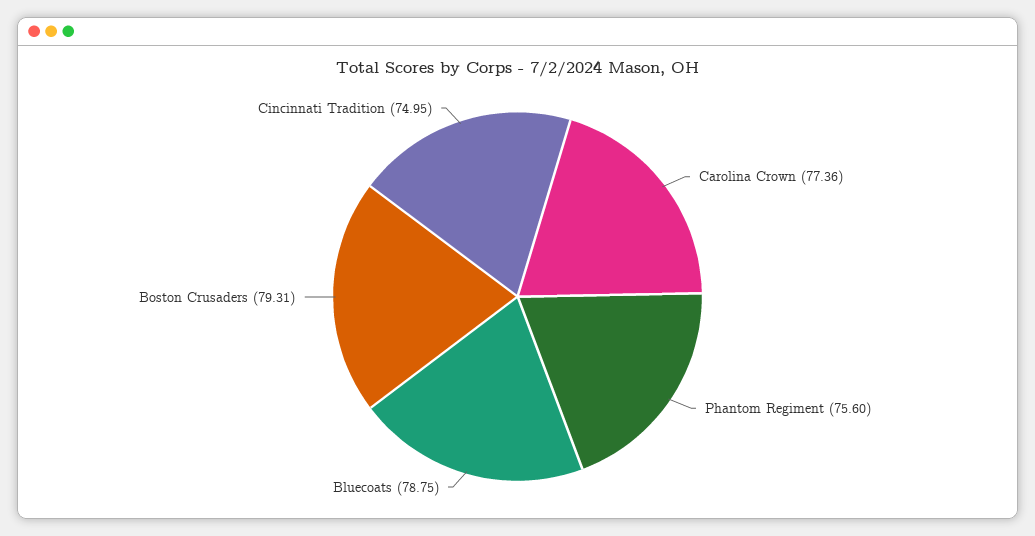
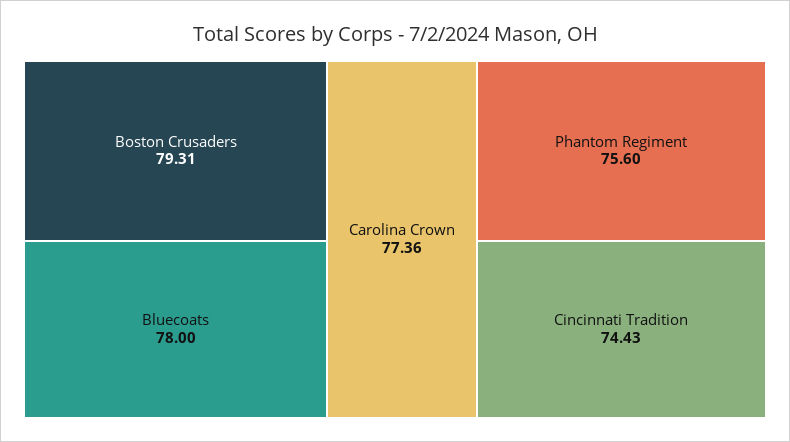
Bluecoats: 78.75 -> 78
Cincinnati Tradition: 74.95 -> 74.43

